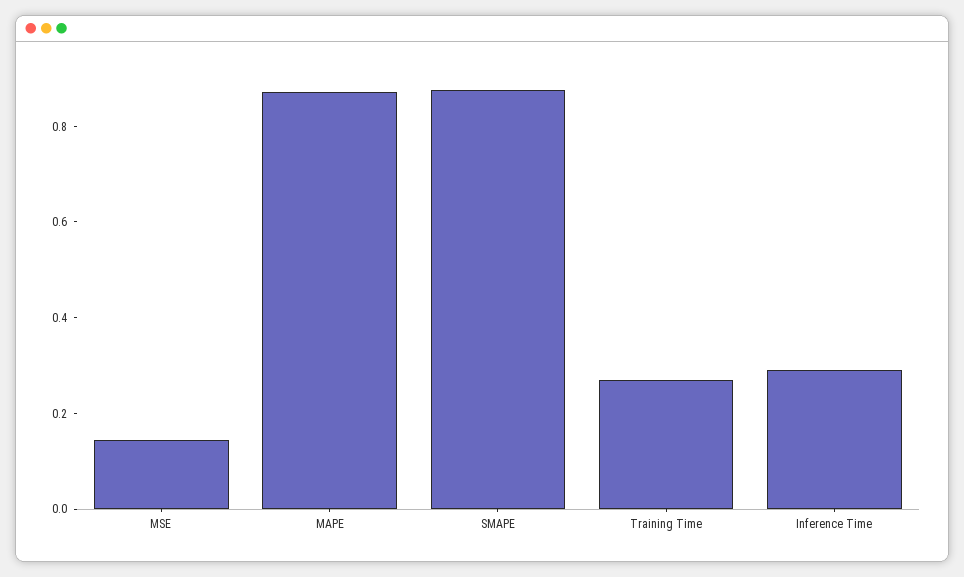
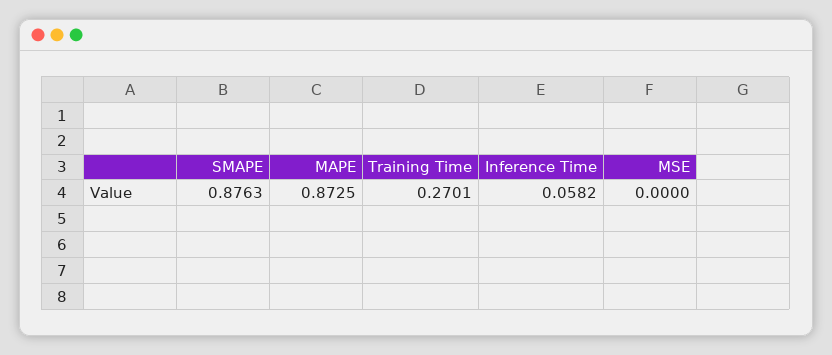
MSE: 0.15 -> 0
Inference Time: 0.3 -> 0.0582

